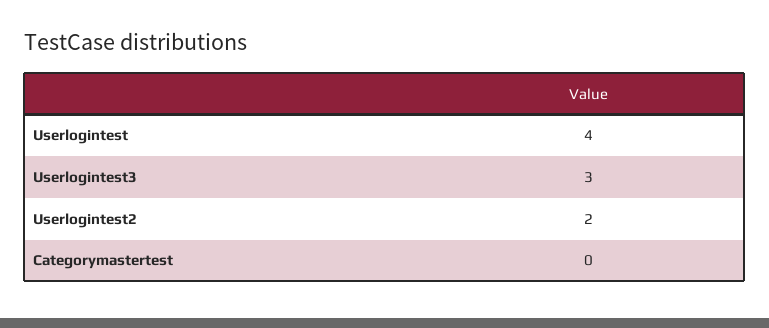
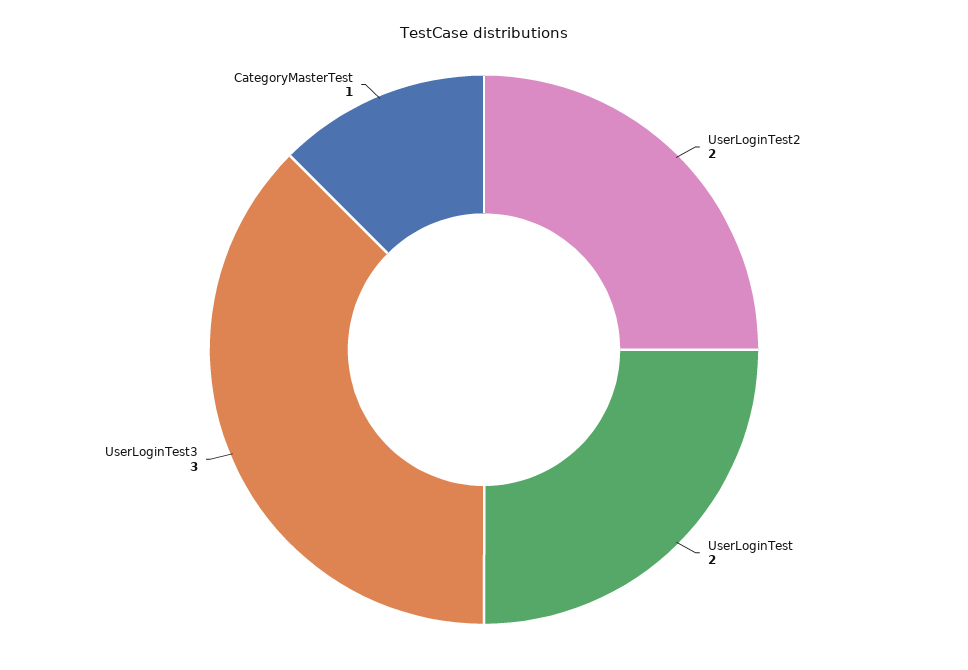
Userlogintest: 4 -> 2
Categorymastertest: 0 -> 1

